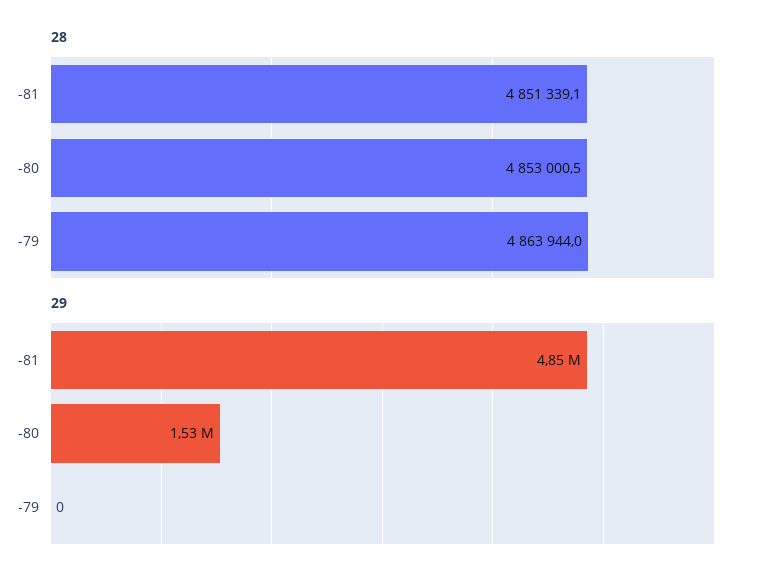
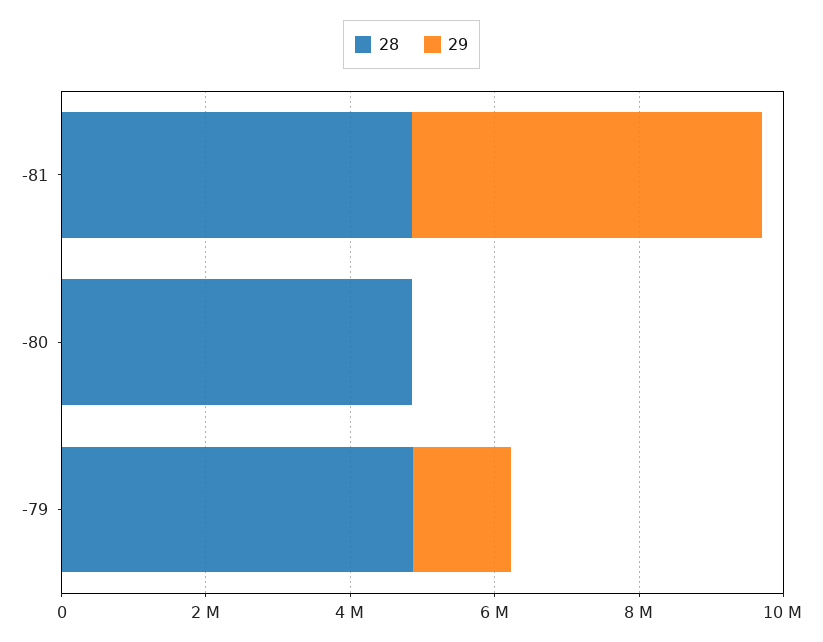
29, -80: 1530000 -> 0
29, -79: 0 -> 1500000

